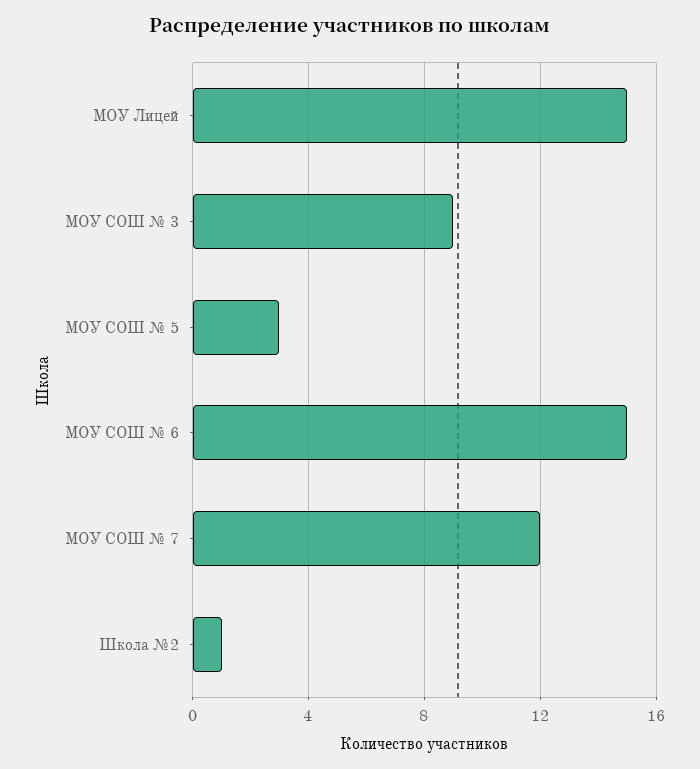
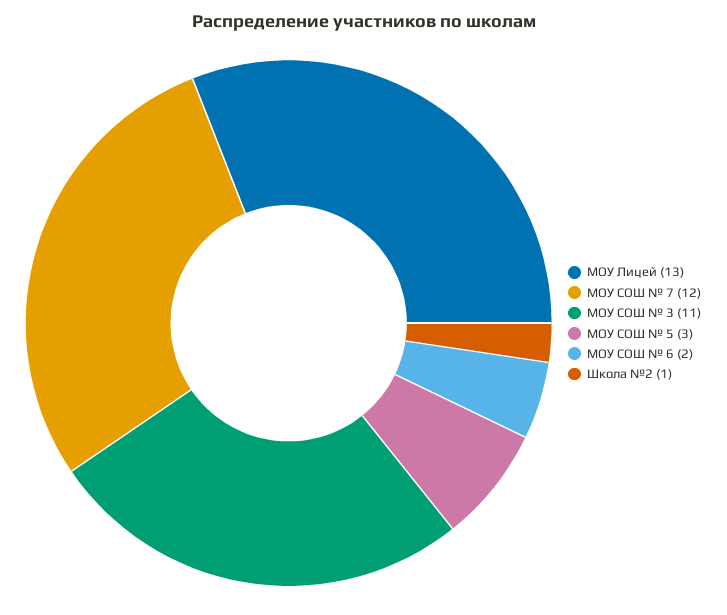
МОУ Лицей: 15 -> 13
МОУ СОШ № 3: 9 -> 11
МОУ СОШ № 6: 15 -> 2

